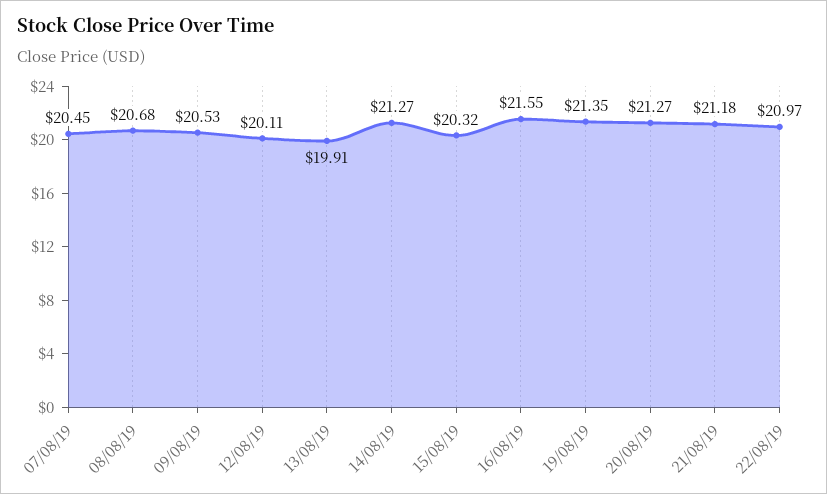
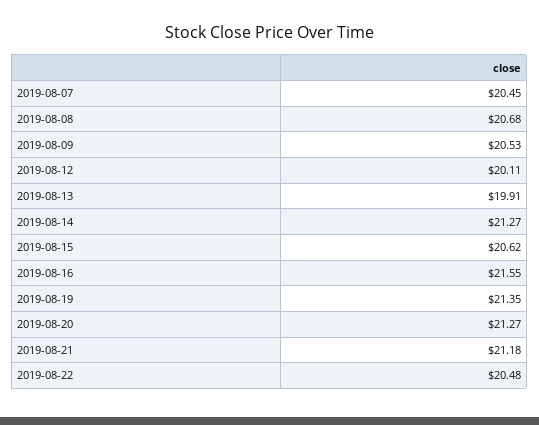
15/08/19: 20.32 -> 20.62
22/08/19: 20.97 -> 20.48

